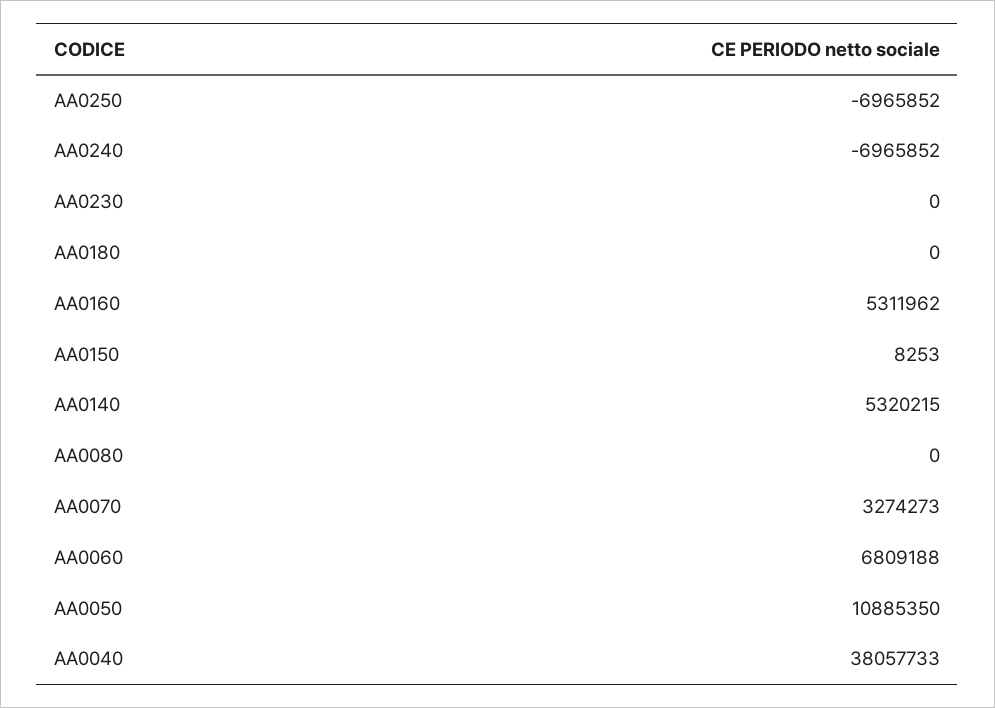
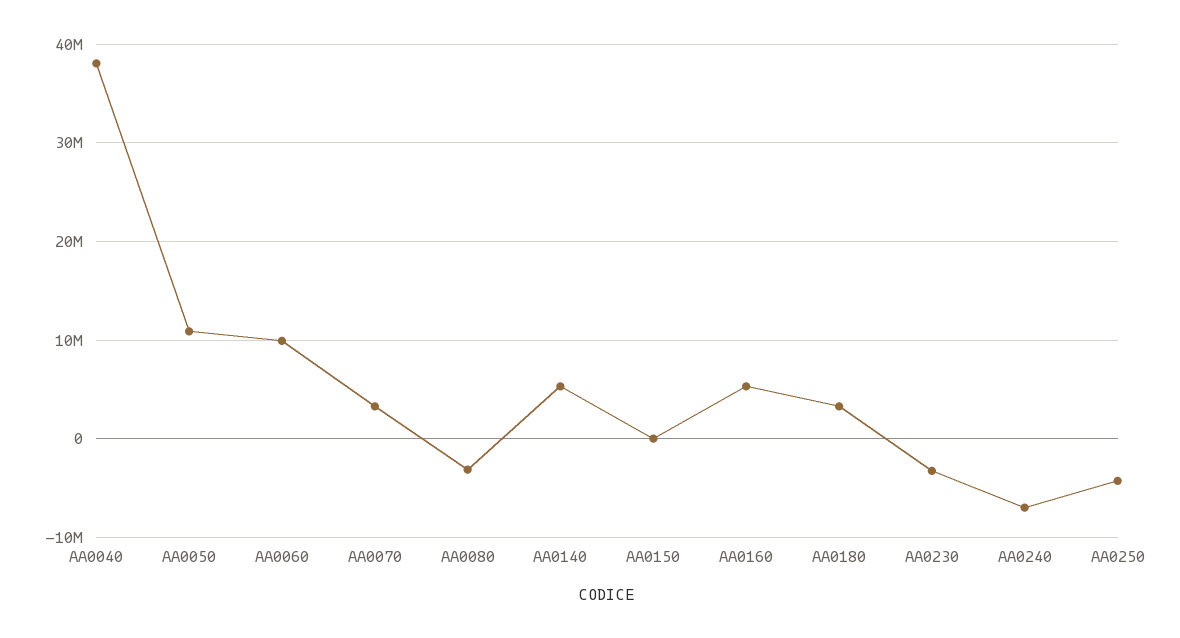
AA0250: -6965852 -> -4000000
AA0230: 0 -> -3000000
AA0180: 0 -> 3000000
AA0080: 0 -> -3000000
AA0060: 6809188 -> 10000000

